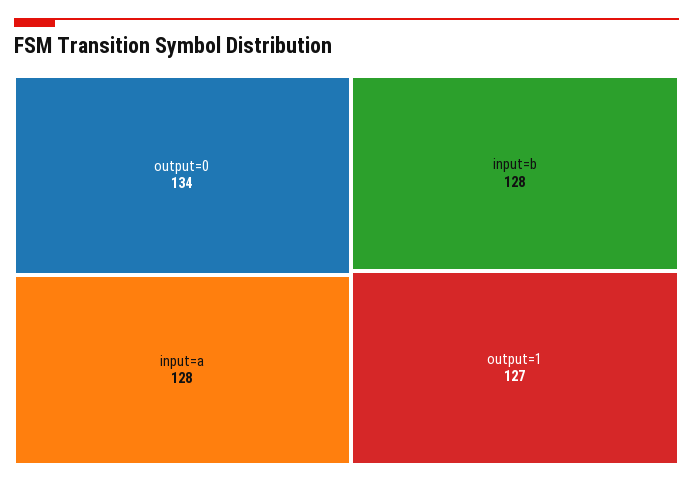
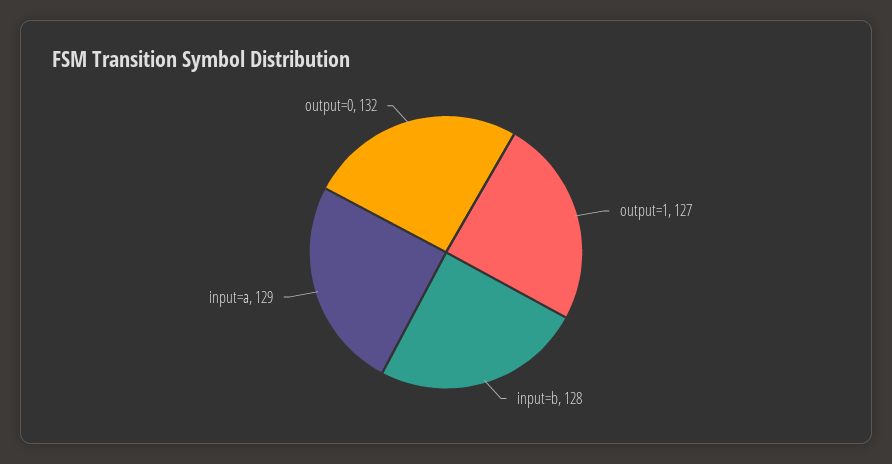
output=0: 134 -> 132
input=a: 128 -> 129

